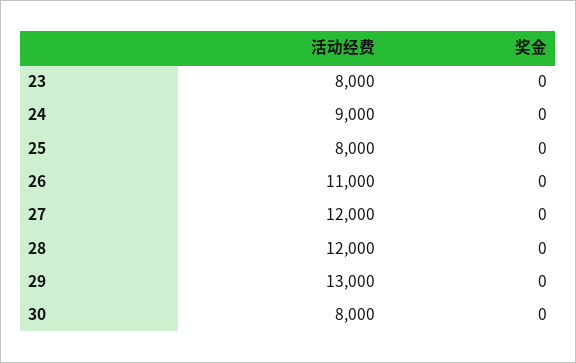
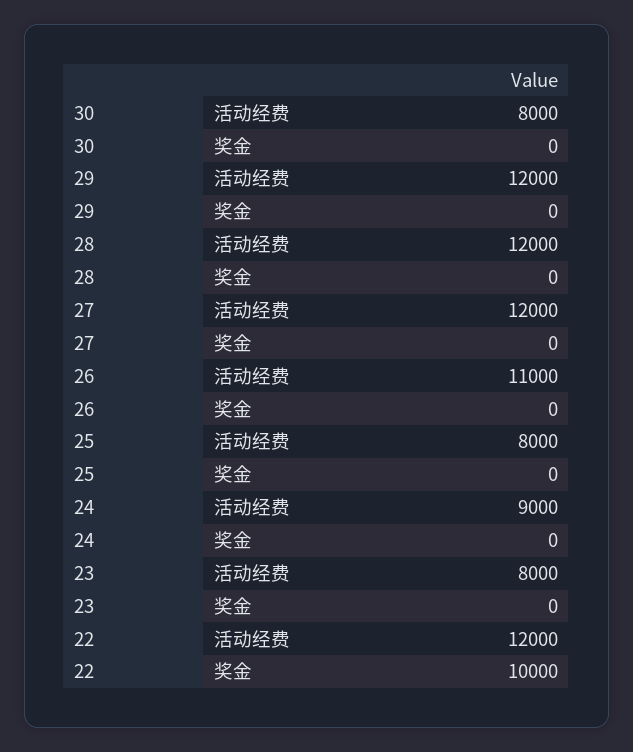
活动经费, 29: 13000 -> 12000
活动经费, 22: none -> 12000
奖金, 22: none -> 10000

